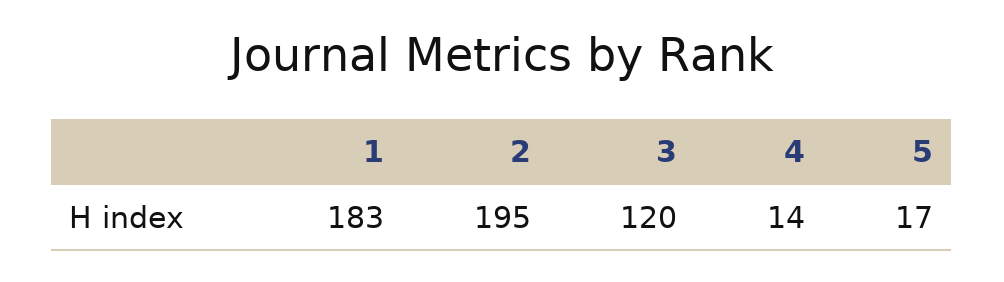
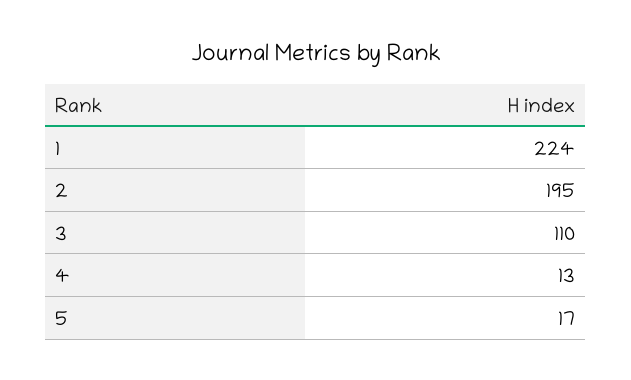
1: 183 -> 224
3: 120 -> 110
4: 14 -> 13

